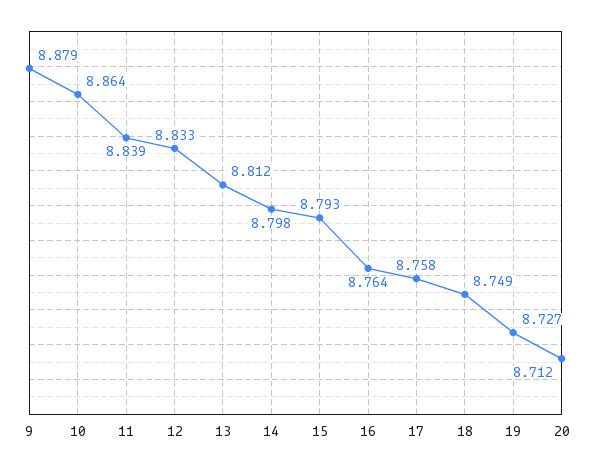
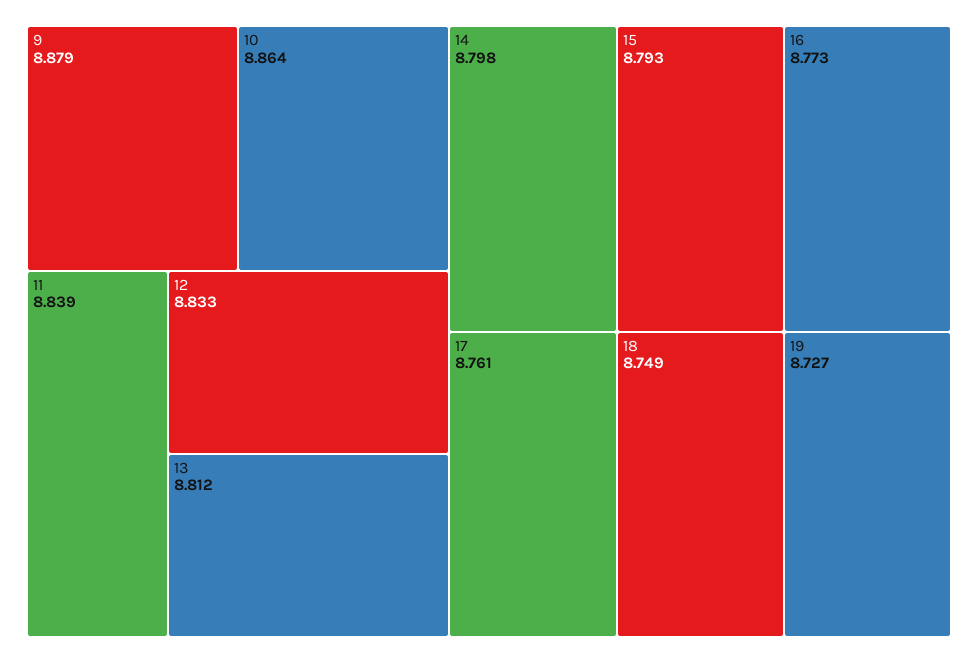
16: 8.764 -> 8.773
17: 8.758 -> 8.761
20: 8.712 -> none

